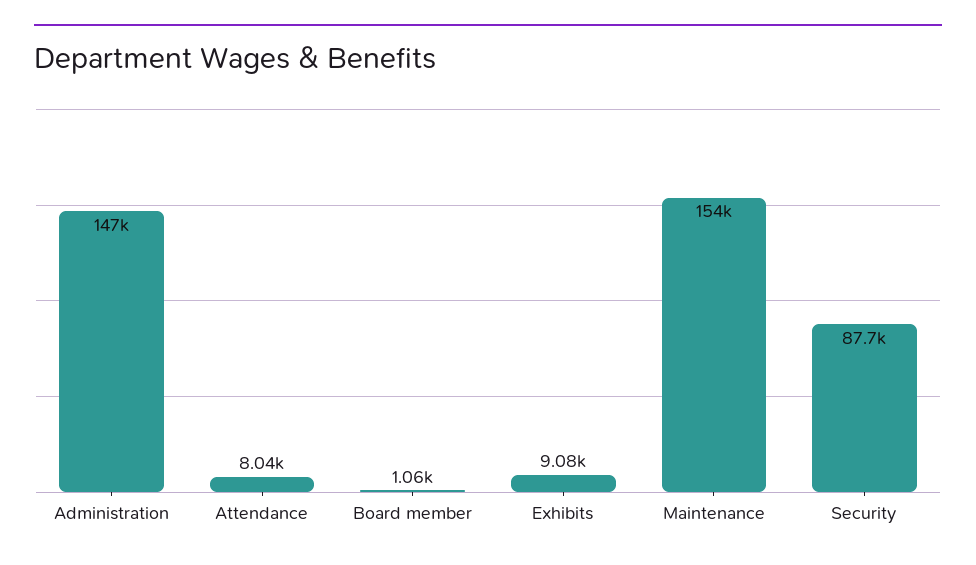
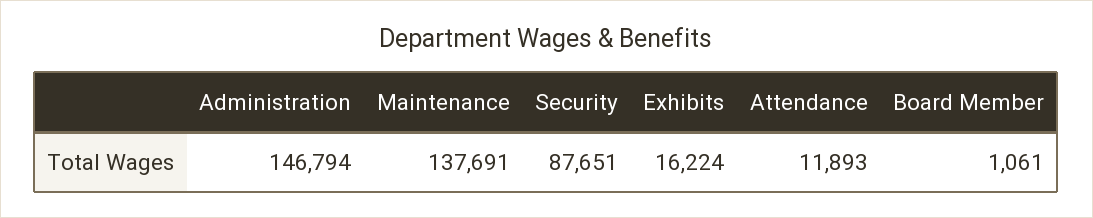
Attendance: 8040 -> 11893
Exhibits: 9080 -> 16224
Maintenance: 154000 -> 137691

